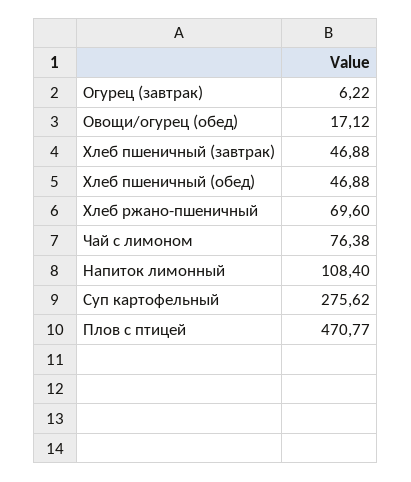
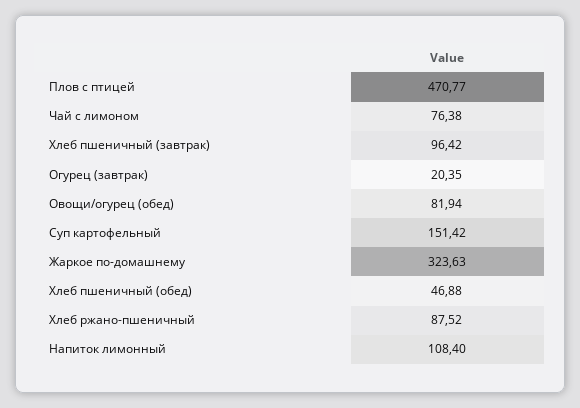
Огурец (завтрак): 6.22 -> 20.35
Овощи/огурец (обед): 17.12 -> 81.94
Хлеб пшеничный (завтрак): 46.88 -> 96.42
Хлеб ржано-пшеничный: 69.6 -> 87.52
Суп картофельный: 275.62 -> 151.42
Жаркое по-домашнему: none -> 323.63

